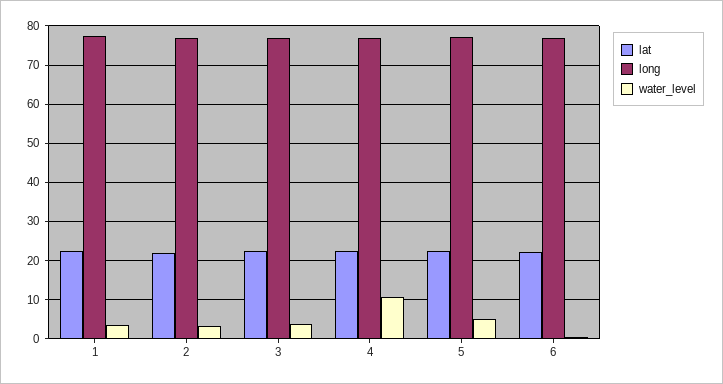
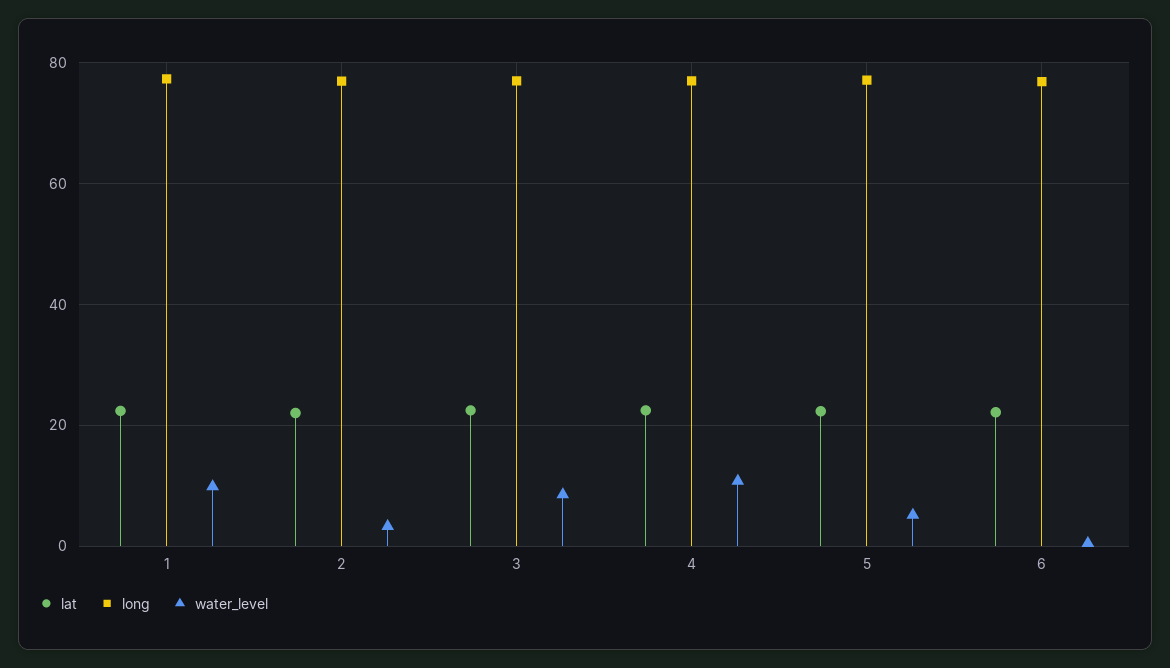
water_level, 1: 4 -> 10
water_level, 3: 4 -> 8

